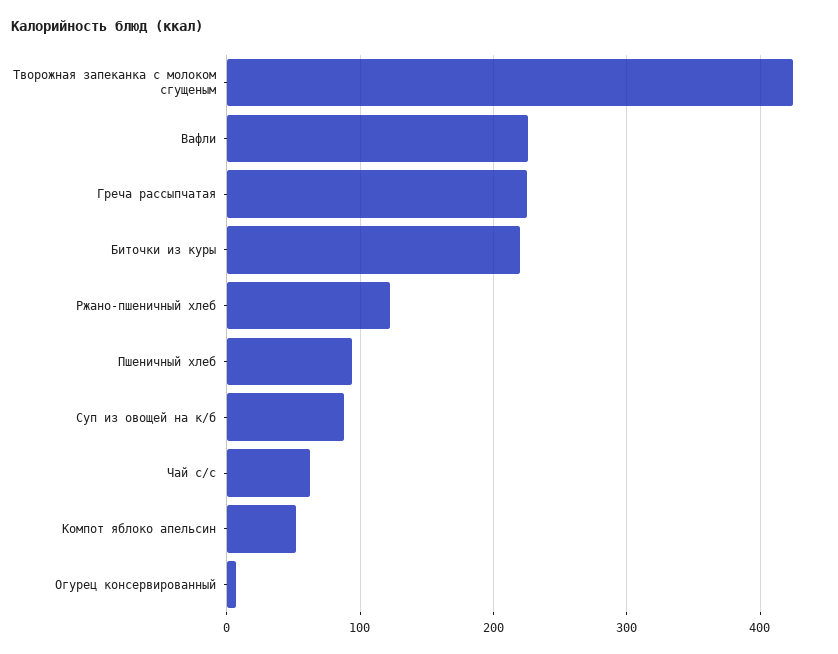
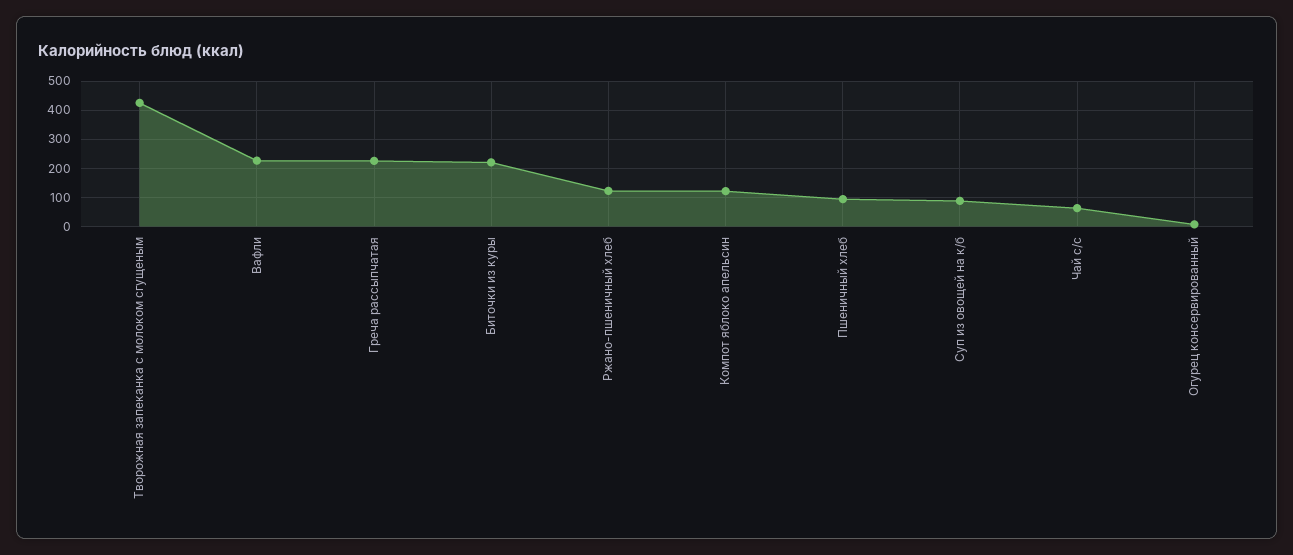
Компот яблоко апельсин: 50 -> 125

